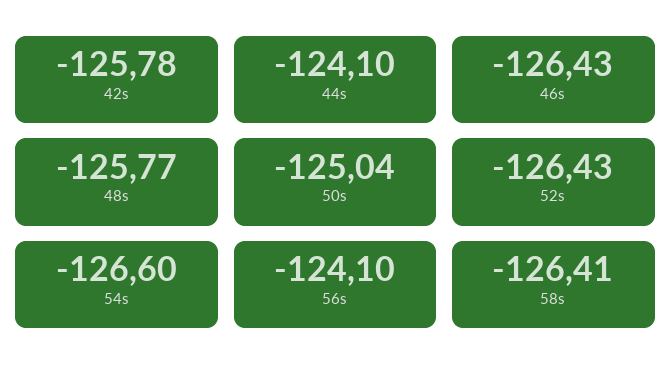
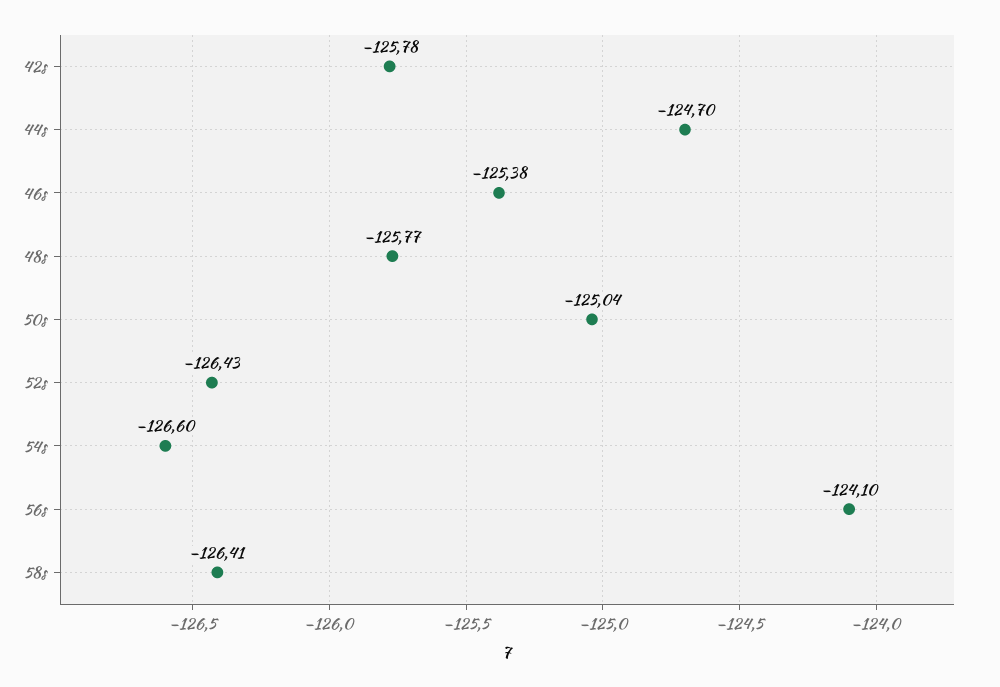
44s: -124.1 -> -124.7
46s: -126.43 -> -125.38

